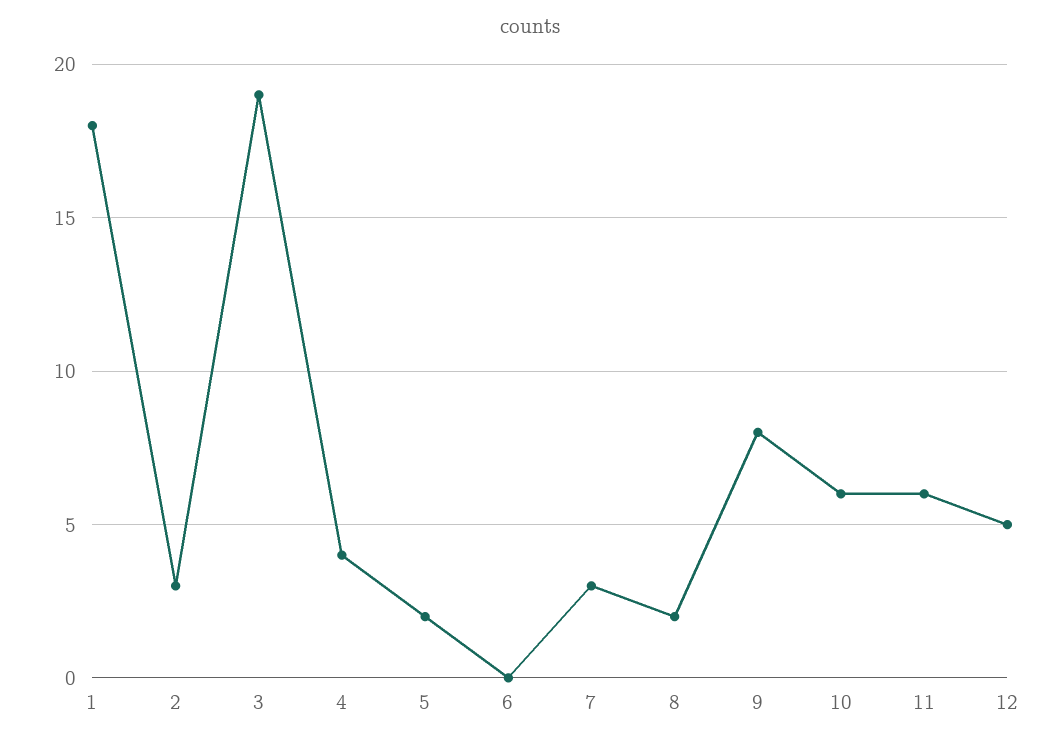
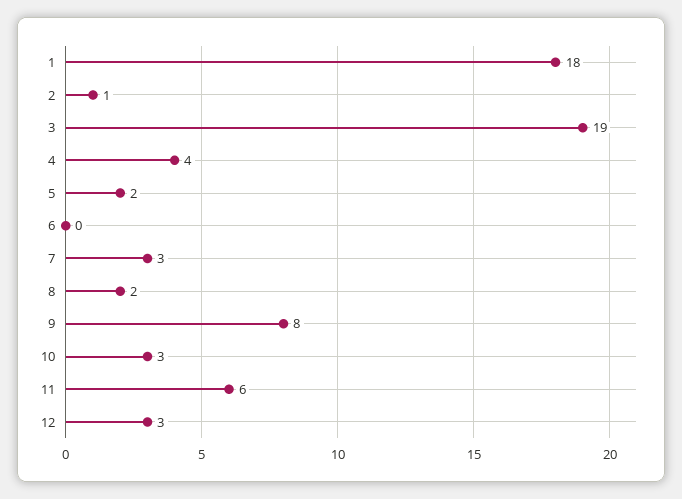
2: 3 -> 1
10: 6 -> 3
12: 5 -> 3

